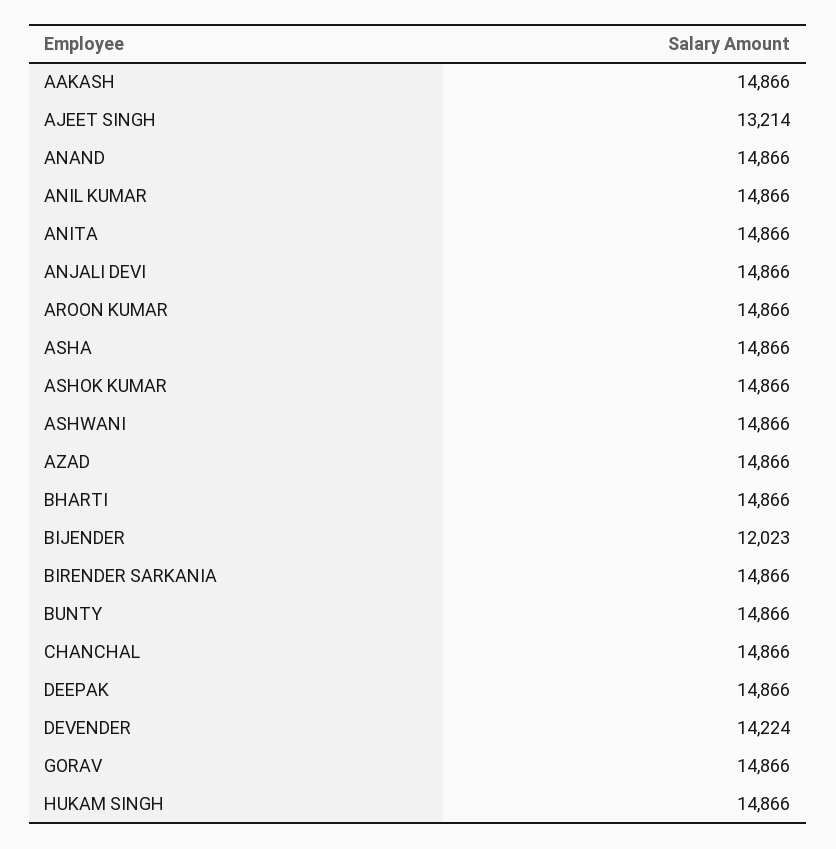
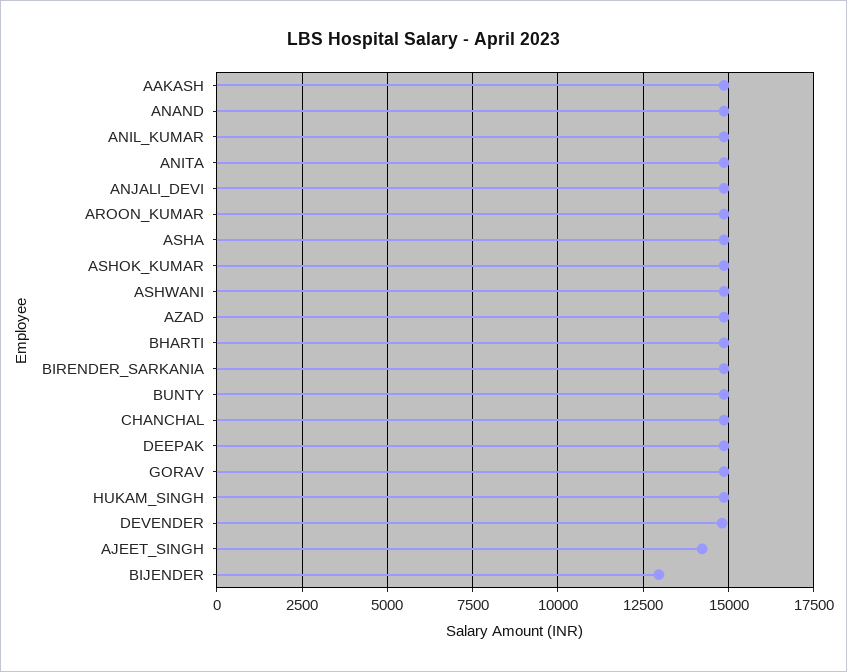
AJEET SINGH: 13214 -> 14250
BIJENDER: 12023 -> 13000
DEVENDER: 14224 -> 14750

